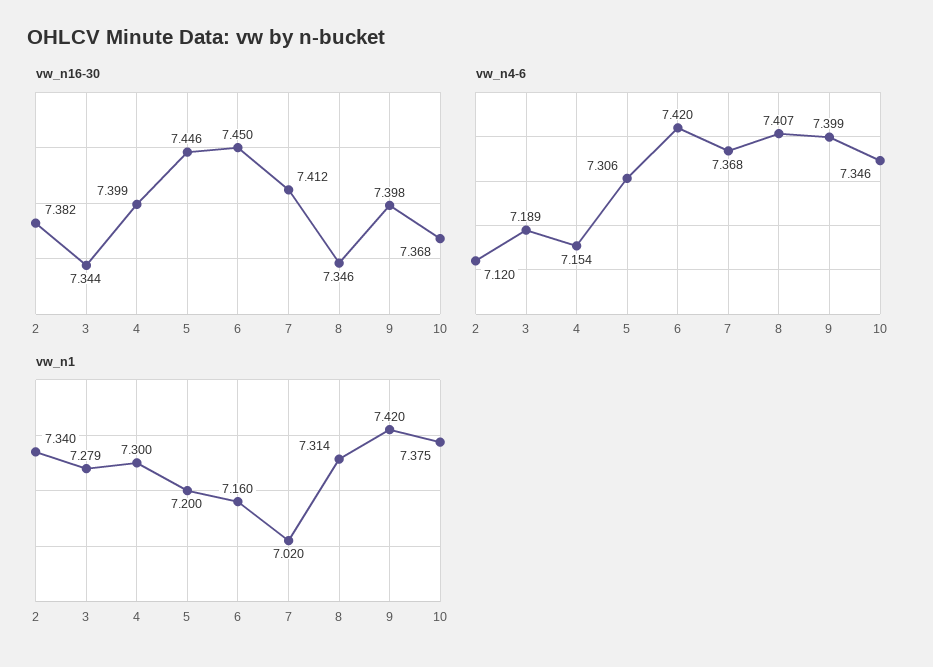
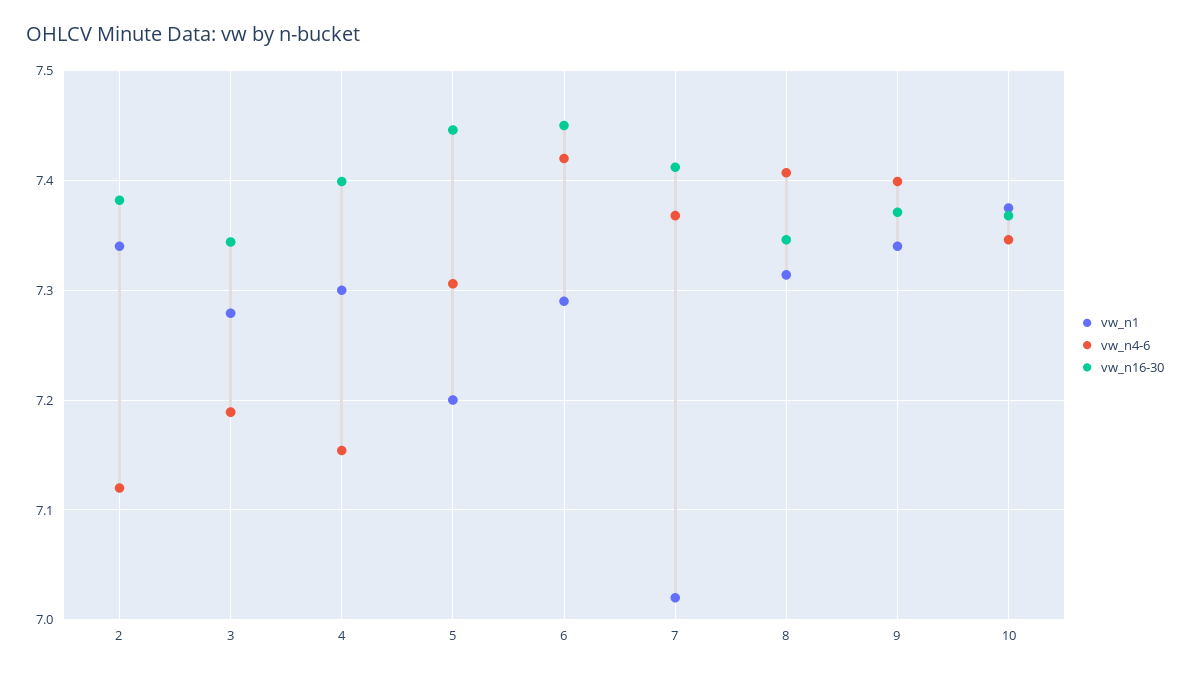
vw_n16-30, 9: 7.398 -> 7.37
vw_n1, 6: 7.16 -> 7.29
vw_n1, 9: 7.42 -> 7.34

